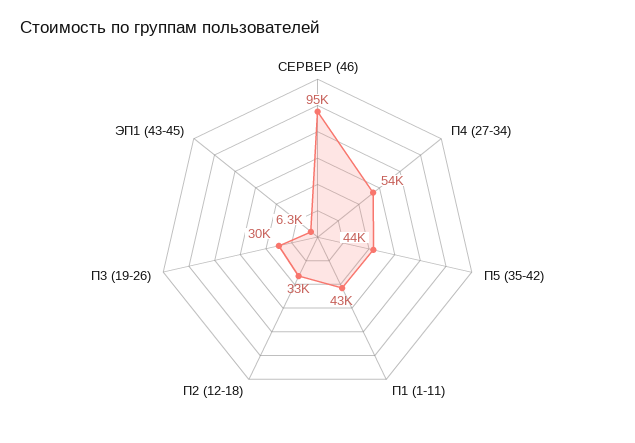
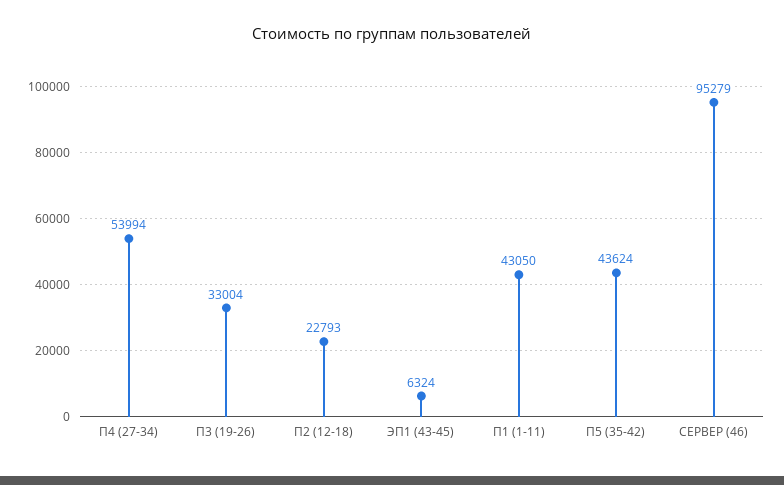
П2 (12-18): 33000 -> 22793
П3 (19-26): 30000 -> 33004

